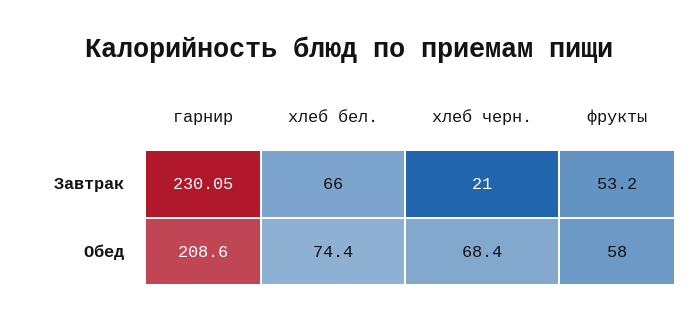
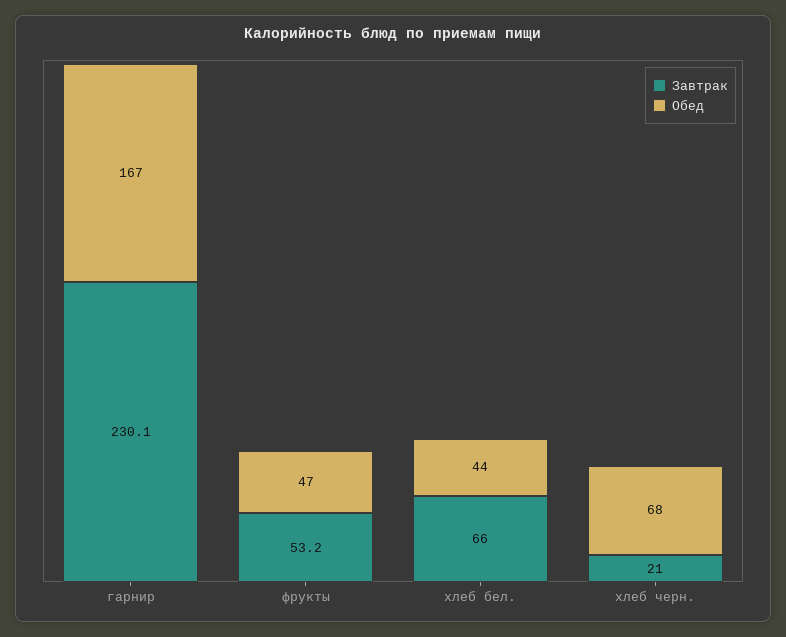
Обед, гарнир: 208.6 -> 167
Обед, хлеб бел.: 74.4 -> 44
Обед, фрукты: 58 -> 47

